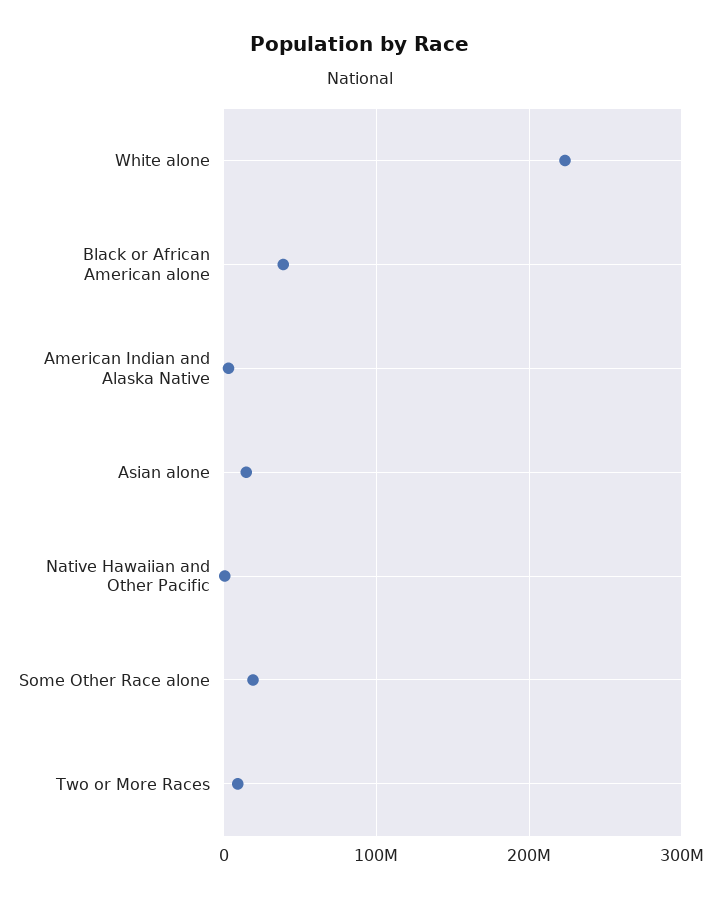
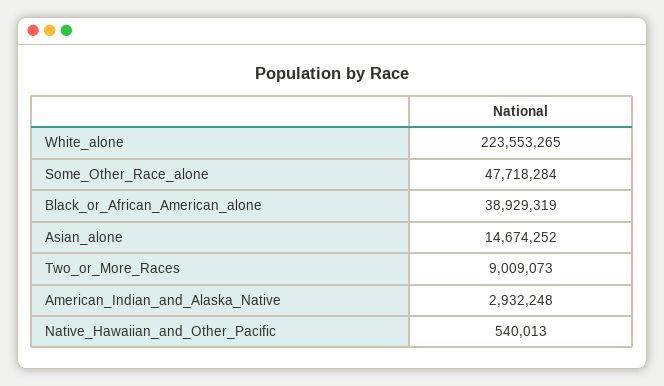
Some Other Race alone: 20000000 -> 47718284

